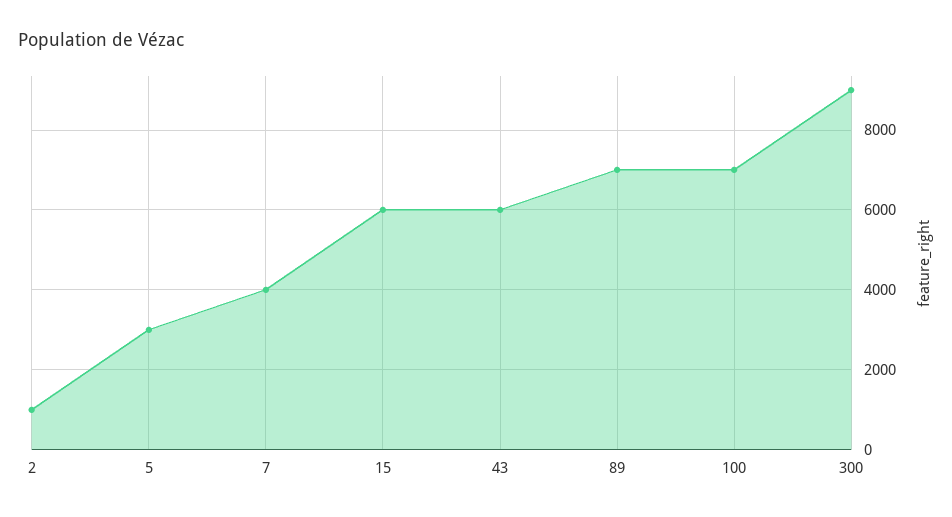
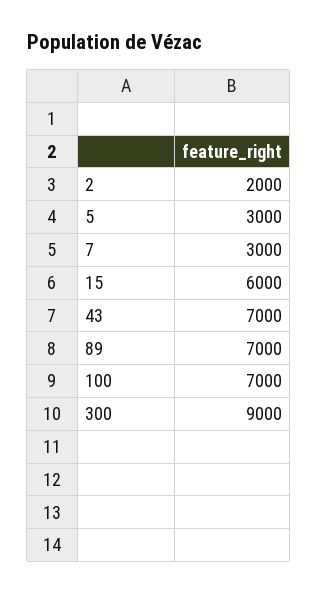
2: 1000 -> 2000
7: 4000 -> 3000
43: 6000 -> 7000

